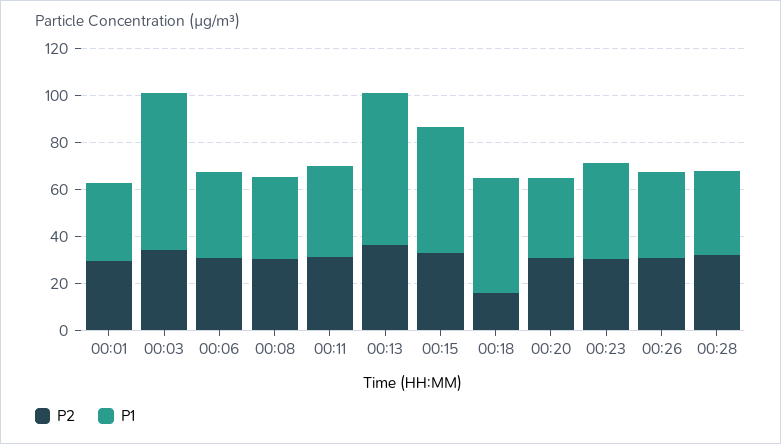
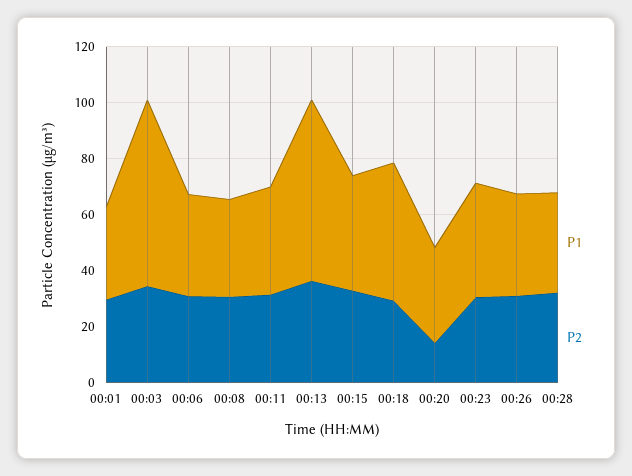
P1, 00:15: 55 -> 40
P2, 00:18: 15 -> 30
P2, 00:20: 30 -> 15

